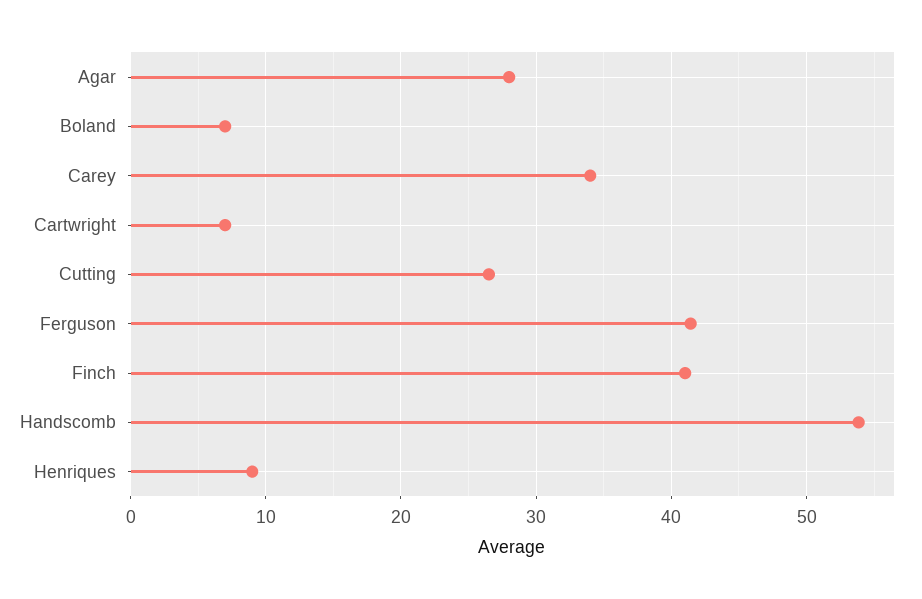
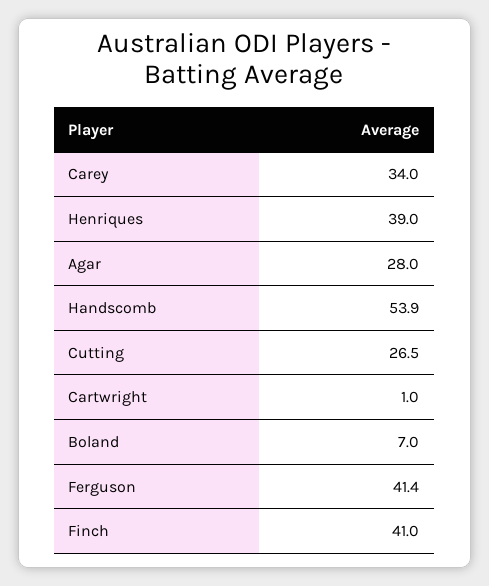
Cartwright: 7 -> 1
Henriques: 9 -> 39

